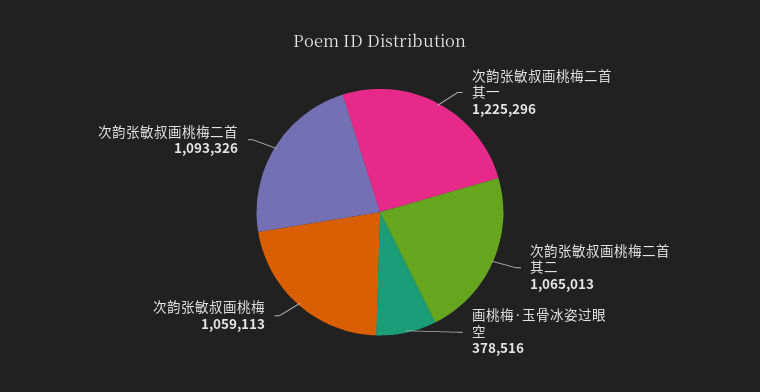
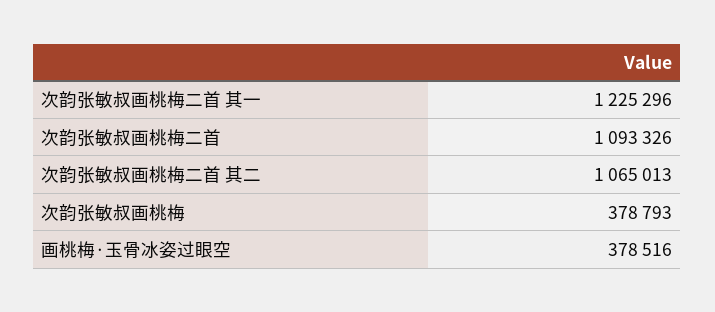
次韵张敏叔画桃梅: 1059113 -> 378793

